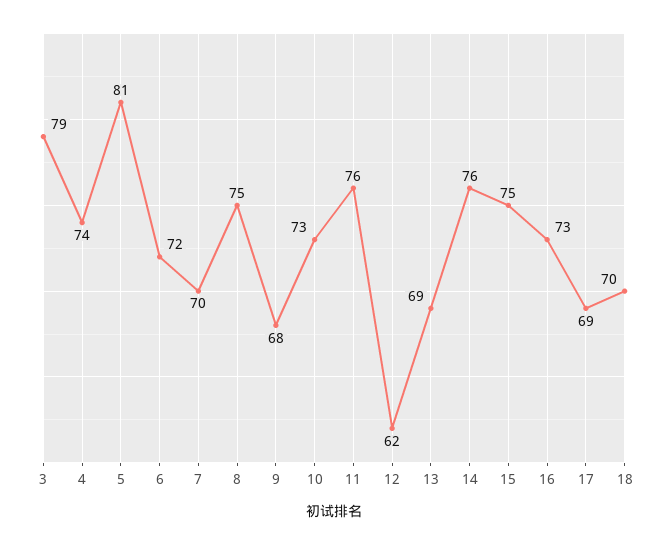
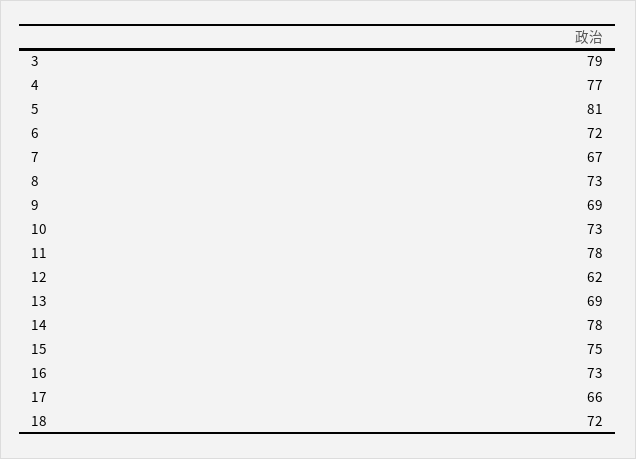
4: 74 -> 77
7: 70 -> 67
8: 75 -> 73
9: 68 -> 69
11: 76 -> 78
14: 76 -> 78
17: 69 -> 66
18: 70 -> 72

